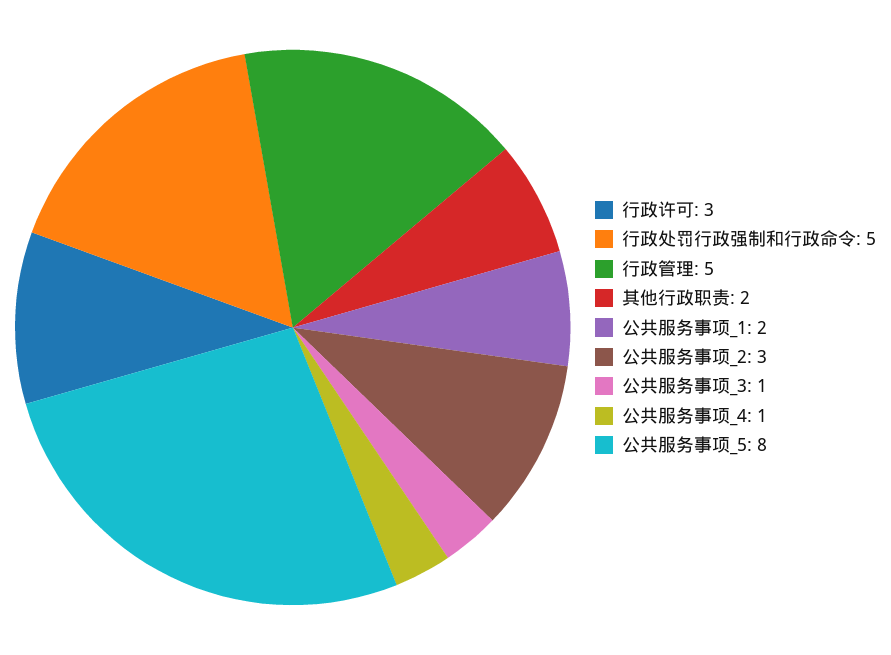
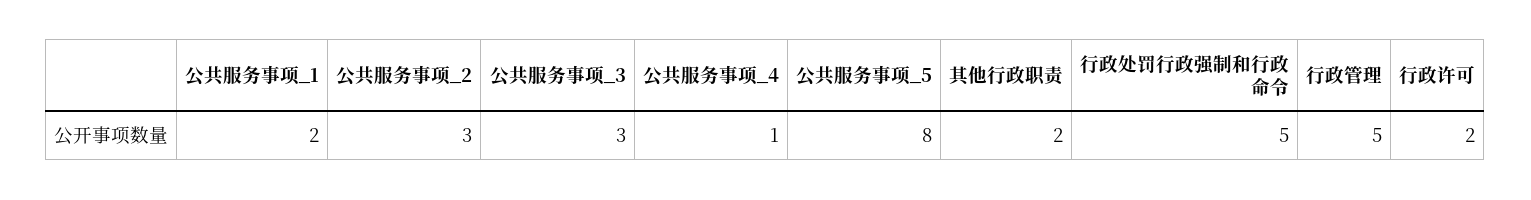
行政许可: 3 -> 2
公共服务事项_3: 1 -> 3

